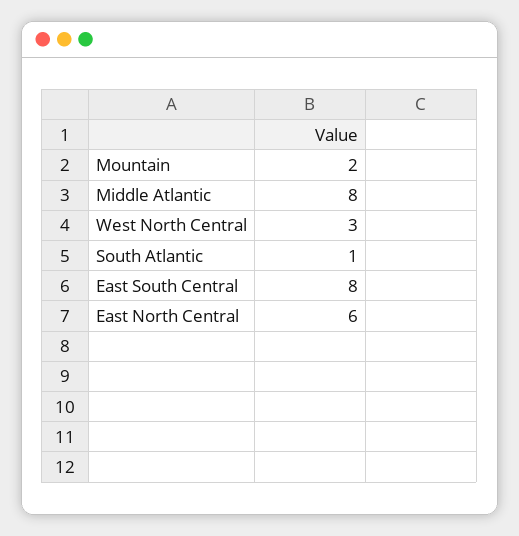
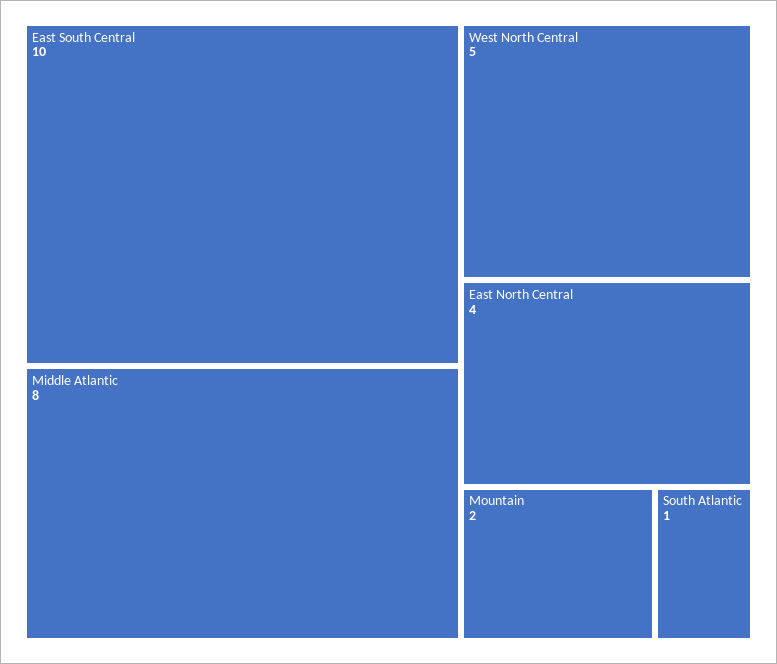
West North Central: 3 -> 5
East South Central: 8 -> 10
East North Central: 6 -> 4

